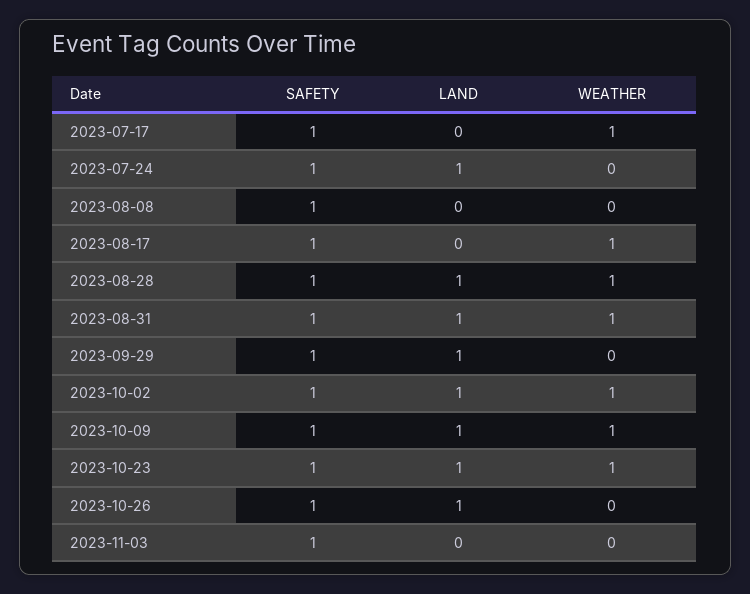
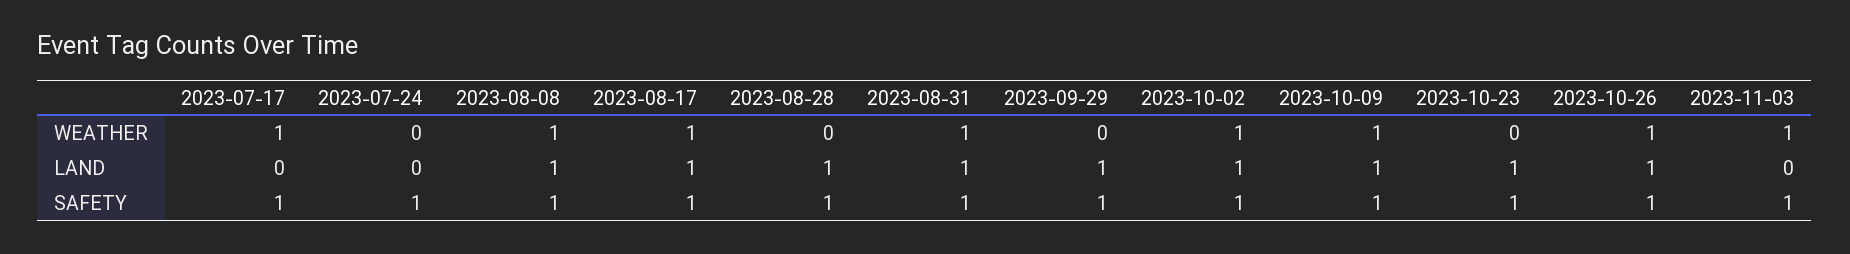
LAND, 2023-07-24: 1 -> 0
LAND, 2023-08-08: 0 -> 1
WEATHER, 2023-08-08: 0 -> 1
LAND, 2023-08-17: 0 -> 1
WEATHER, 2023-08-28: 1 -> 0
WEATHER, 2023-10-23: 1 -> 0
WEATHER, 2023-10-26: 0 -> 1
WEATHER, 2023-11-03: 0 -> 1

